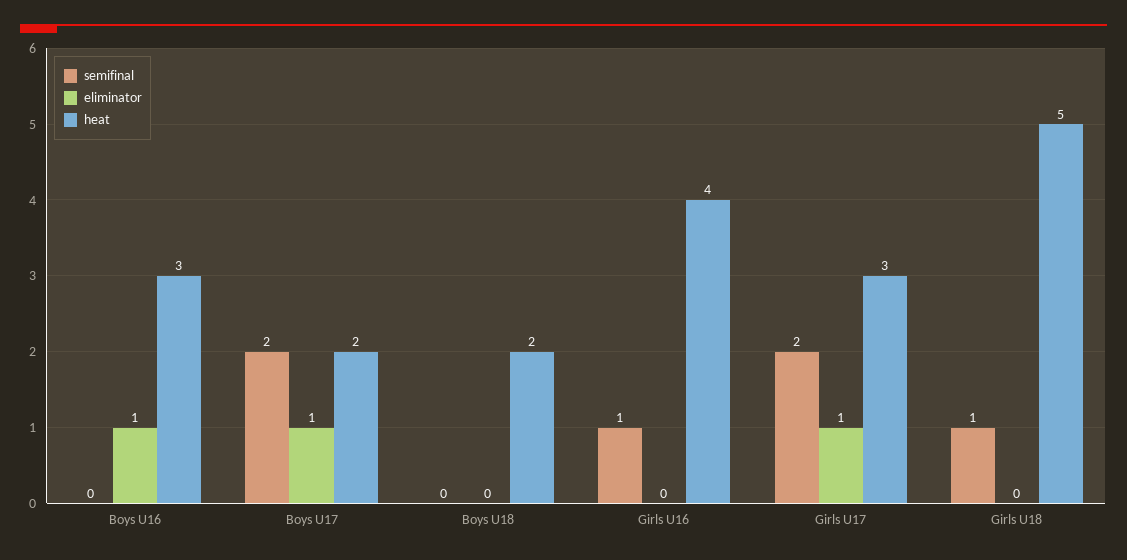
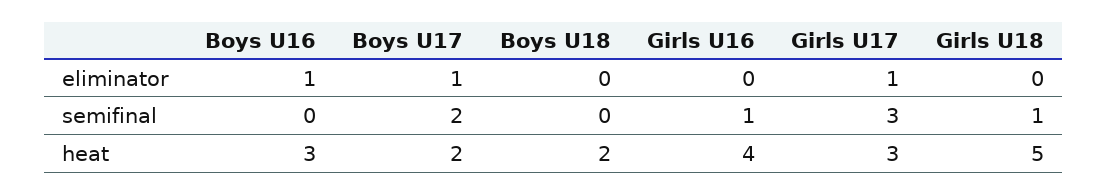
semifinal, Girls U17: 2 -> 3

